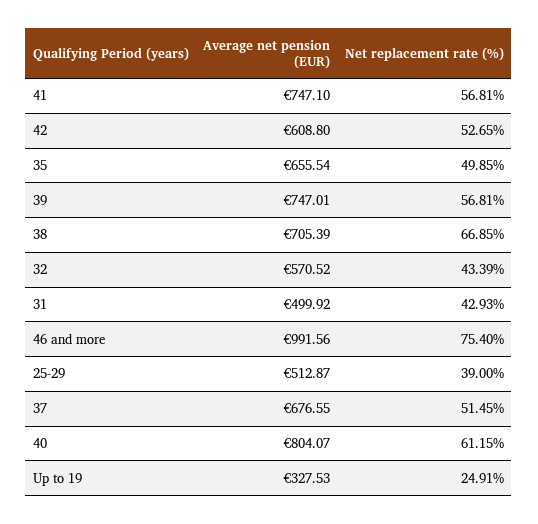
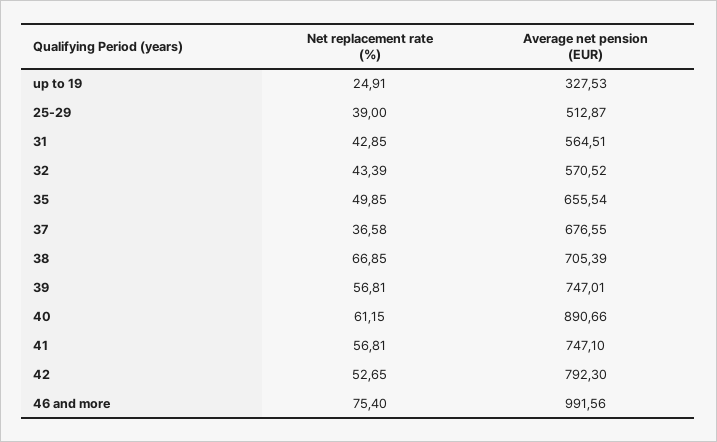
Average net pension (EUR), 42: 608.8 -> 792.3
Average net pension (EUR), 31: 499.92 -> 564.51
Net replacement rate (%), 31: 42.93 -> 42.85
Net replacement rate (%), 37: 51.45 -> 36.58
Average net pension (EUR), 40: 804.07 -> 890.66

